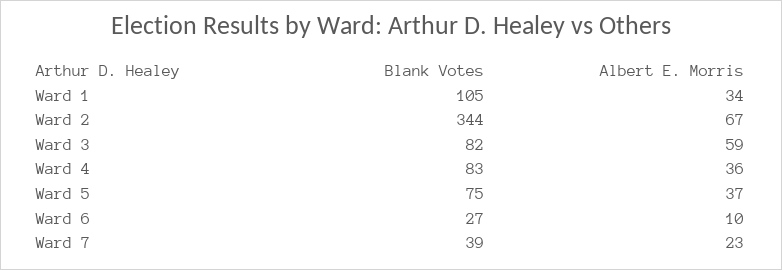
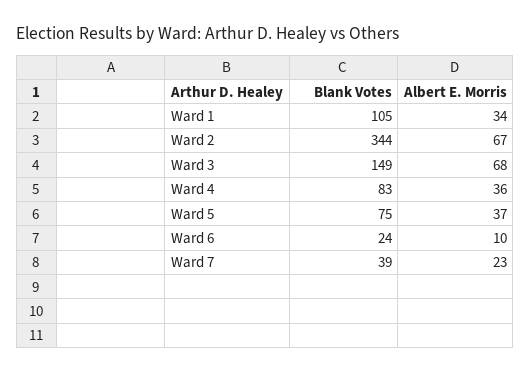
Blank Votes, Ward 3: 82 -> 149
Albert E. Morris, Ward 3: 59 -> 68
Blank Votes, Ward 6: 27 -> 24

